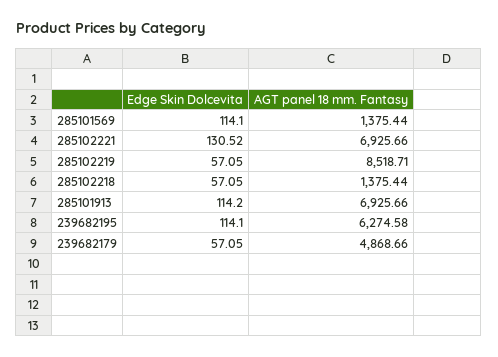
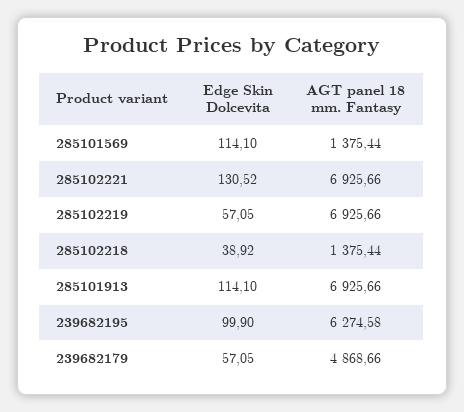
AGT panel 18 mm. Fantasy, 285102219: 8518.71 -> 6925.66
Edge Skin Dolcevita, 285102218: 57.05 -> 38.92
Edge Skin Dolcevita, 285101913: 114.2 -> 114.1
Edge Skin Dolcevita, 239682195: 114.1 -> 99.9

